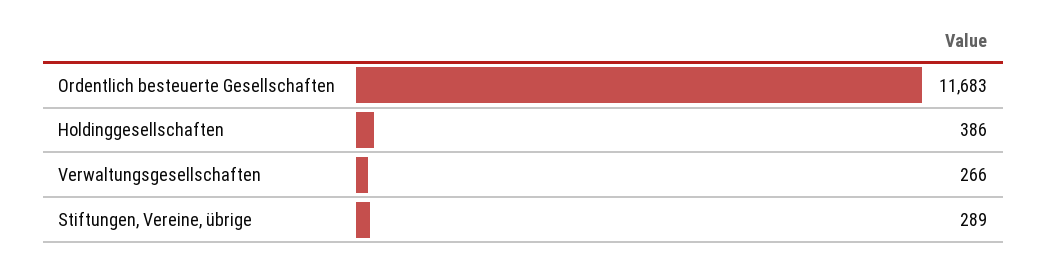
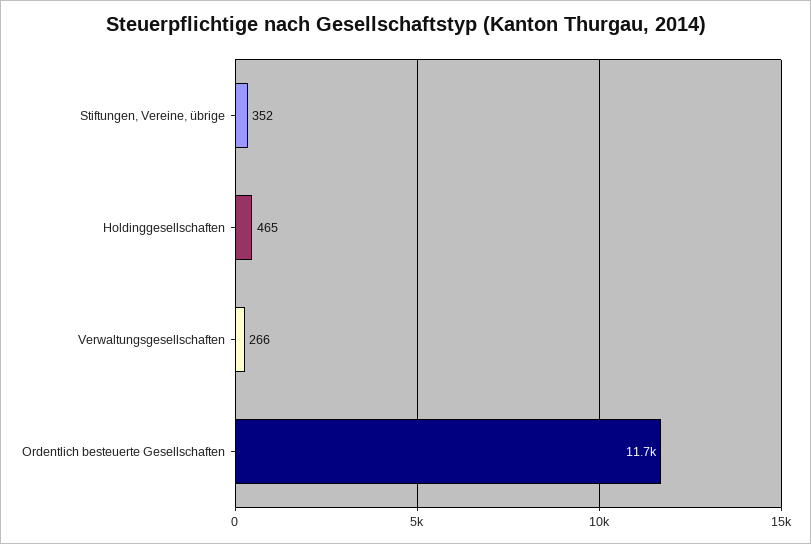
Holdinggesellschaften: 386 -> 465
Stiftungen, Vereine, übrige: 289 -> 352

